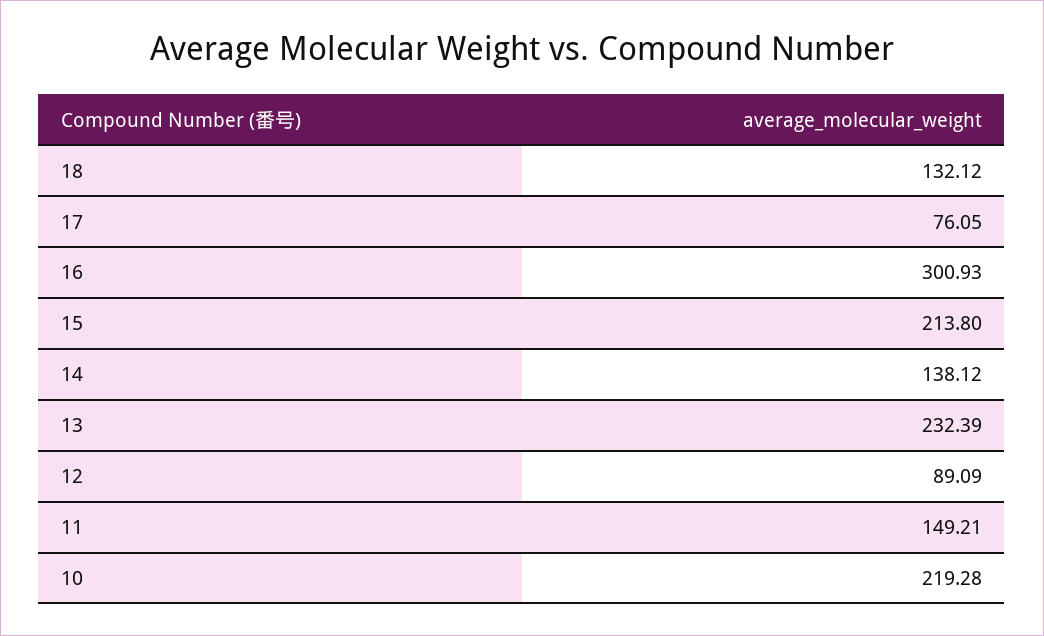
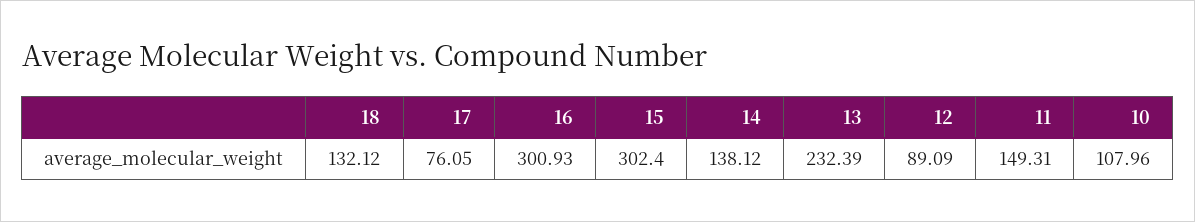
15: 213.8 -> 302.4
11: 149.21 -> 149.31
10: 219.28 -> 107.96

